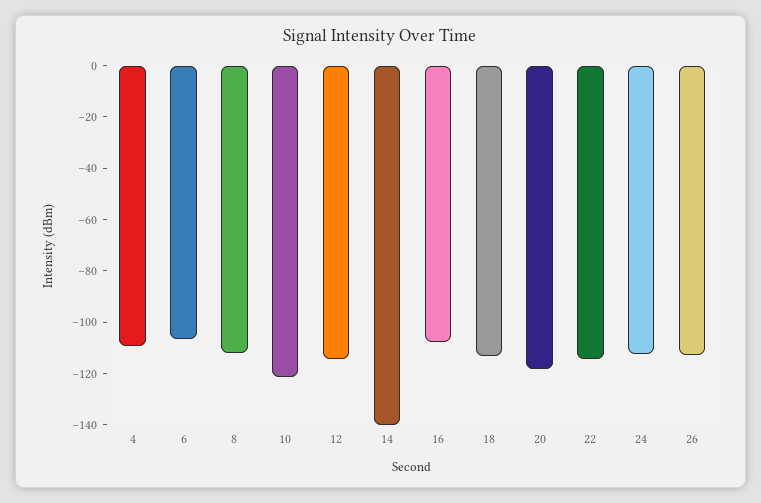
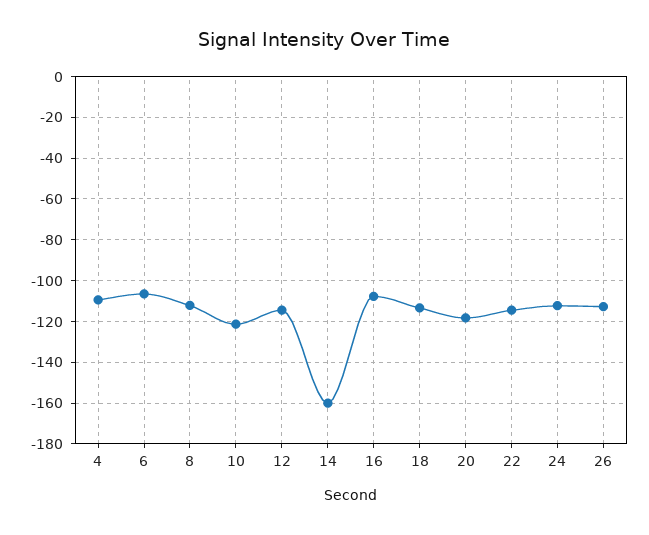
14: -140 -> -160

